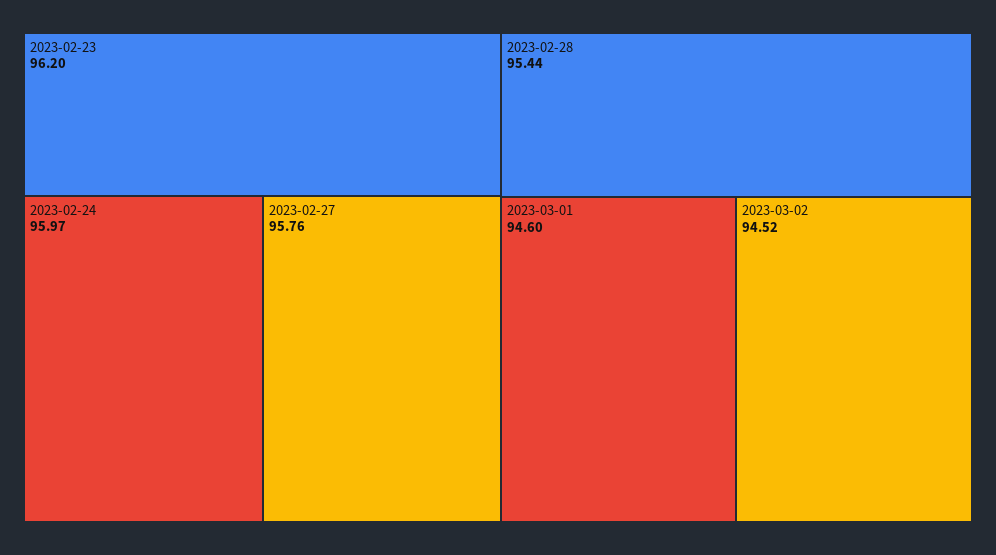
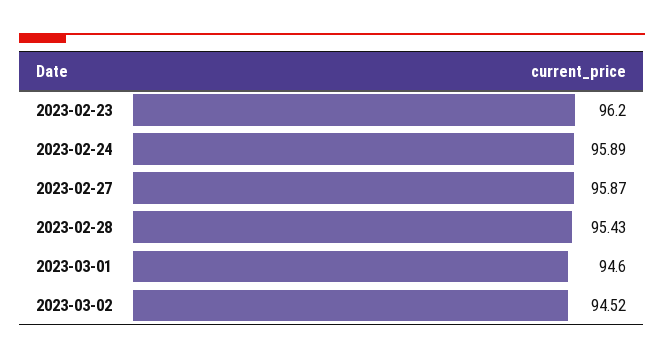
2023-02-24: 95.97 -> 95.89
2023-02-27: 95.76 -> 95.87
2023-02-28: 95.44 -> 95.43

